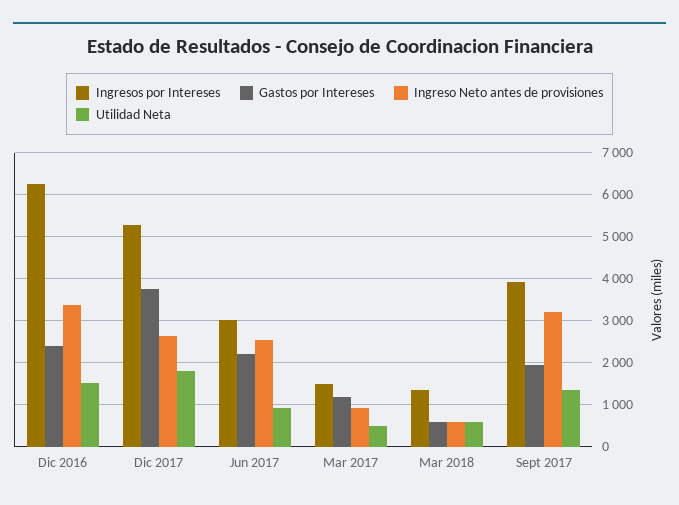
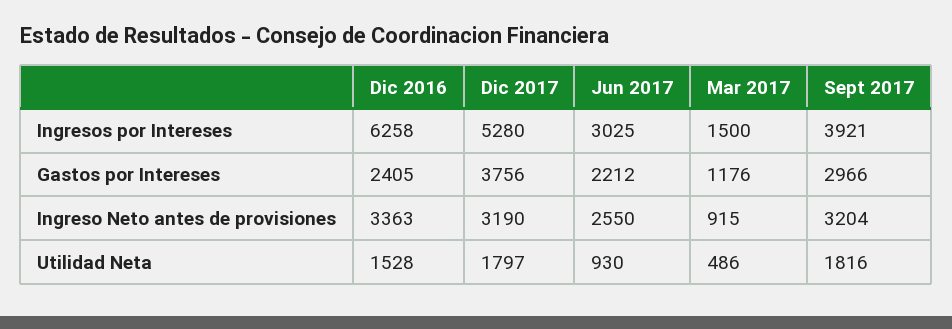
Ingreso Neto antes de provisiones, Dic 2017: 2600 -> 3190
Ingresos por Intereses, Mar 2018: 1400 -> none
Gastos por Intereses, Mar 2018: 600 -> none
Ingreso Neto antes de provisiones, Mar 2018: 600 -> none
Utilidad Neta, Mar 2018: 600 -> none
Gastos por Intereses, Sept 2017: 2000 -> 2966
Utilidad Neta, Sept 2017: 1400 -> 1816

